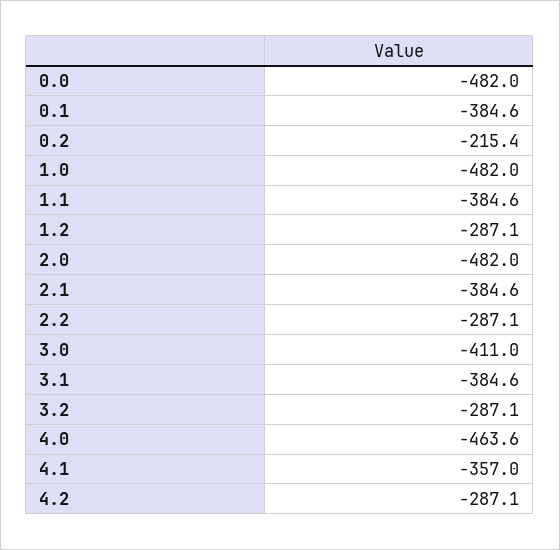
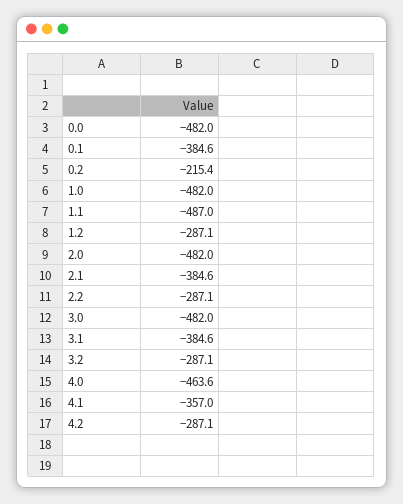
1.1: -384.6 -> -487
3.0: -411 -> -482

